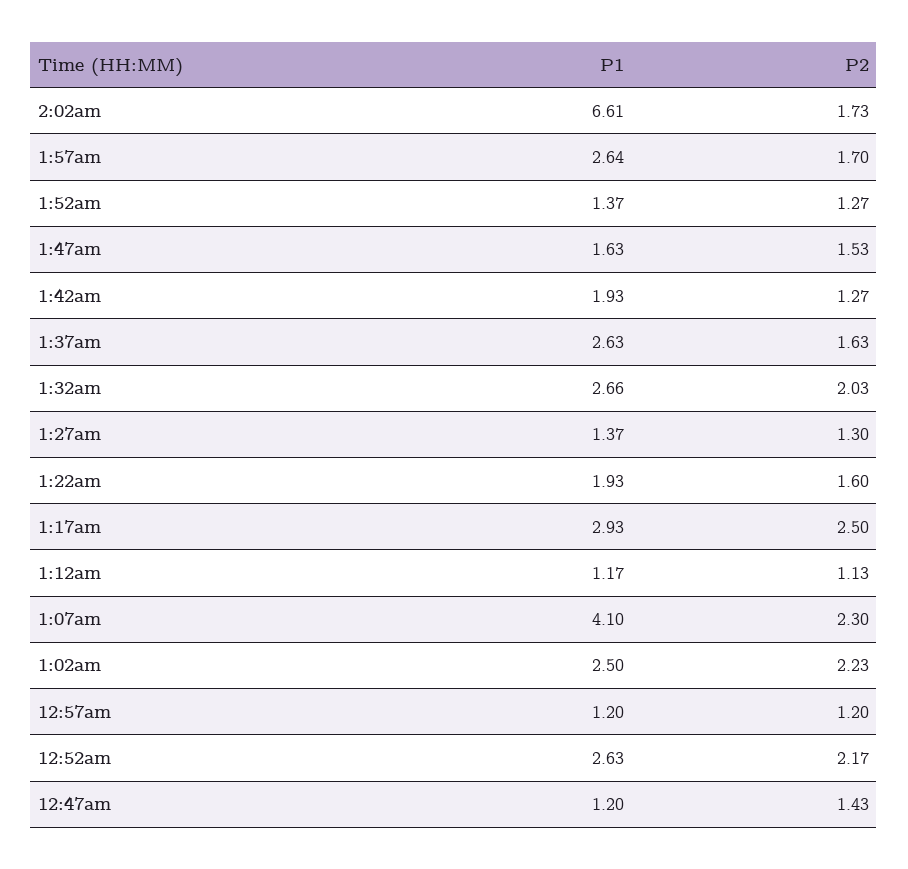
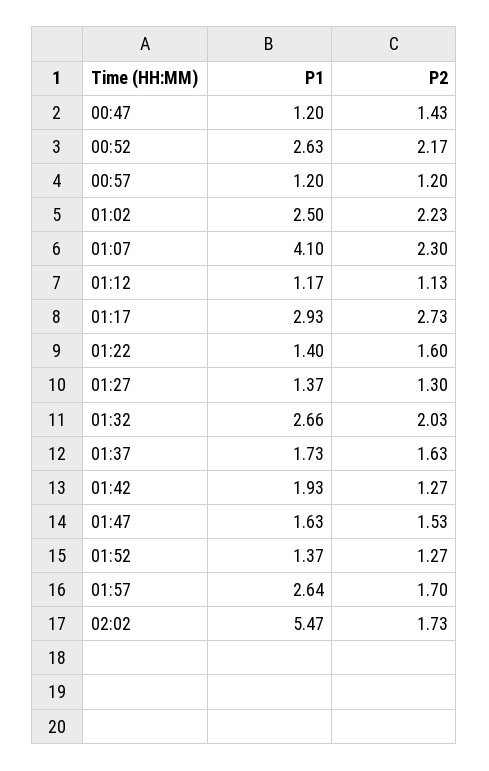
P1, 2:02am: 6.61 -> 5.47
P1, 1:37am: 2.63 -> 1.73
P1, 1:22am: 1.93 -> 1.4
P2, 1:17am: 2.5 -> 2.73

